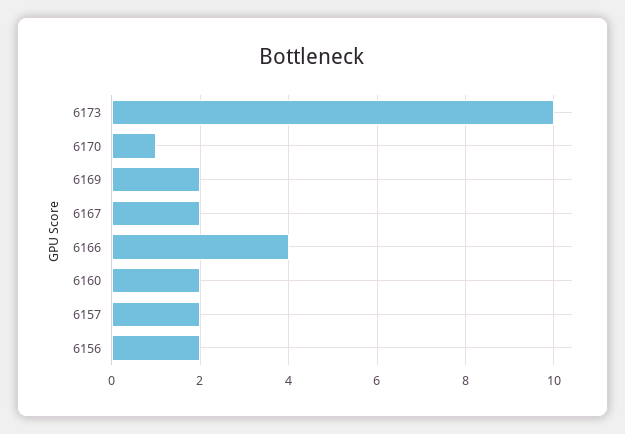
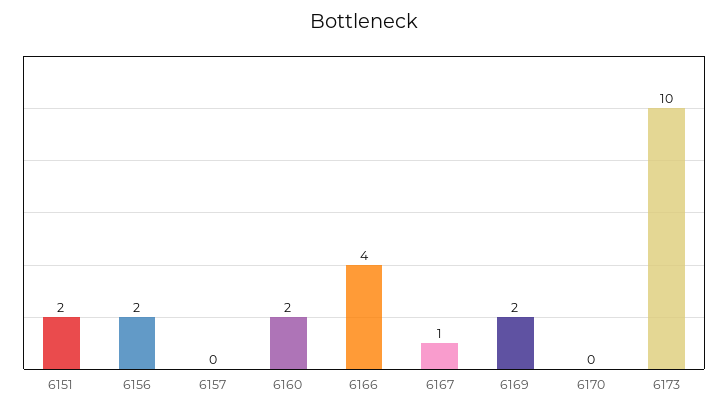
6170: 1 -> 0
6167: 2 -> 1
6157: 2 -> 0
6151: none -> 2

